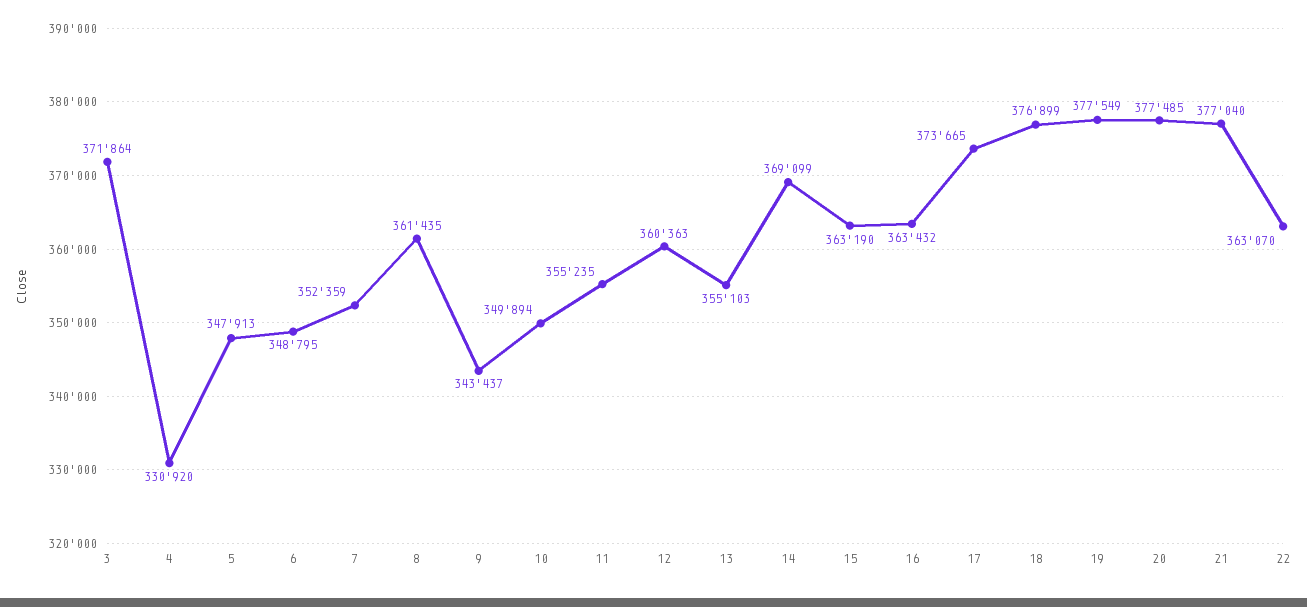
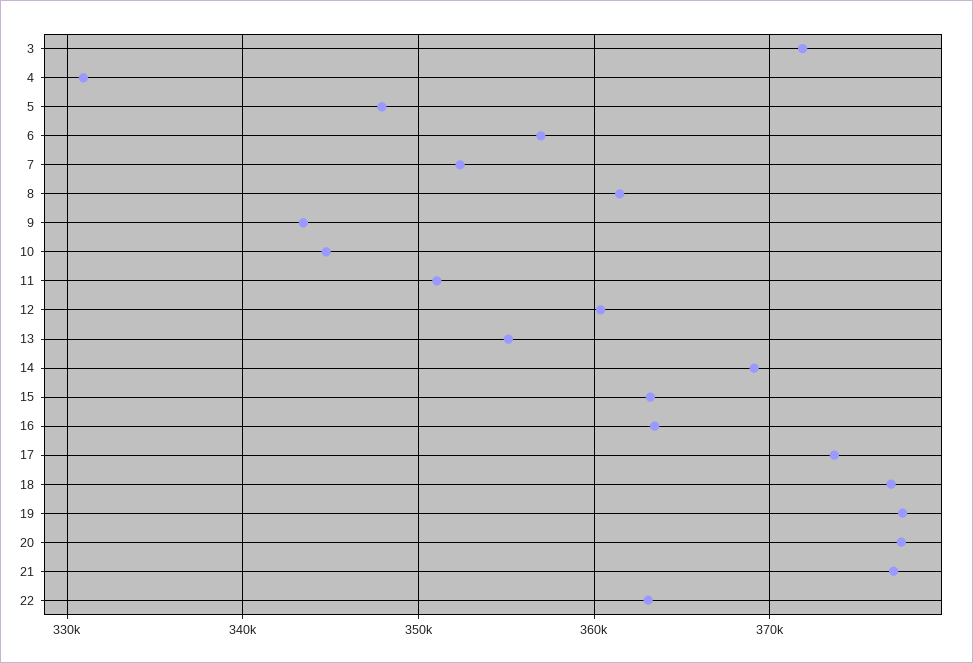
6: 348795 -> 357000
10: 349894 -> 345000
11: 355235 -> 351000

